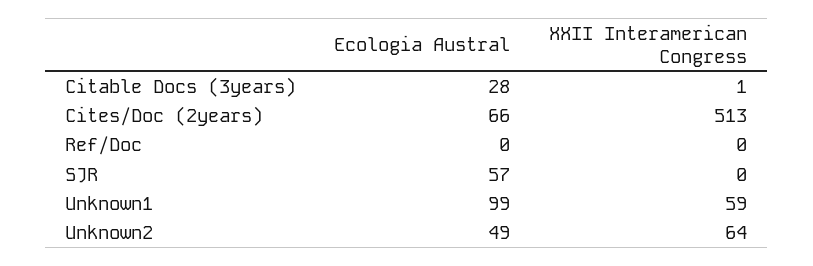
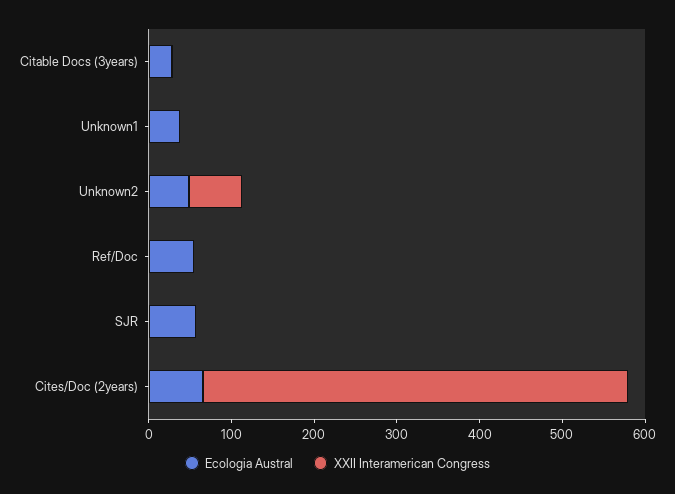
Ecologia Austral, Ref/Doc: 0 -> 60
Ecologia Austral, Unknown1: 99 -> 40
XXII Interamerican Congress, Unknown1: 59 -> 0

